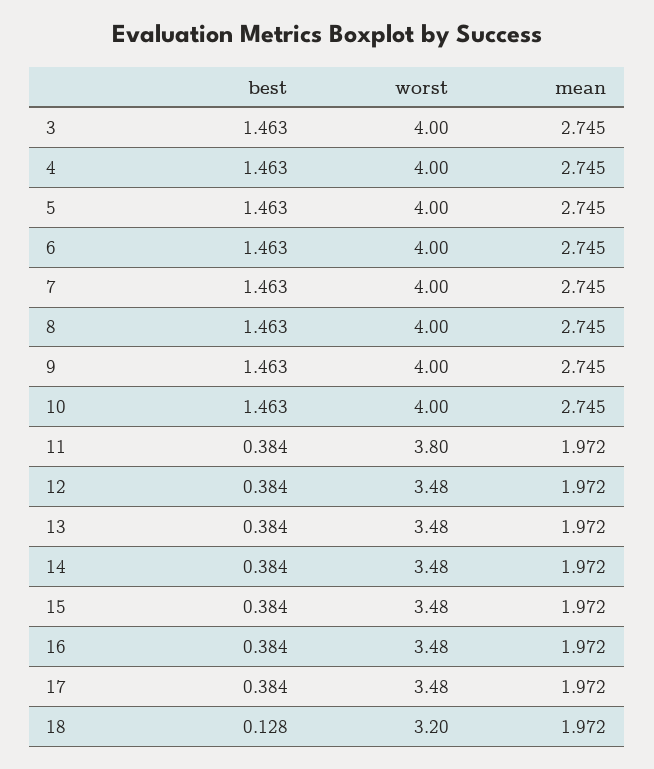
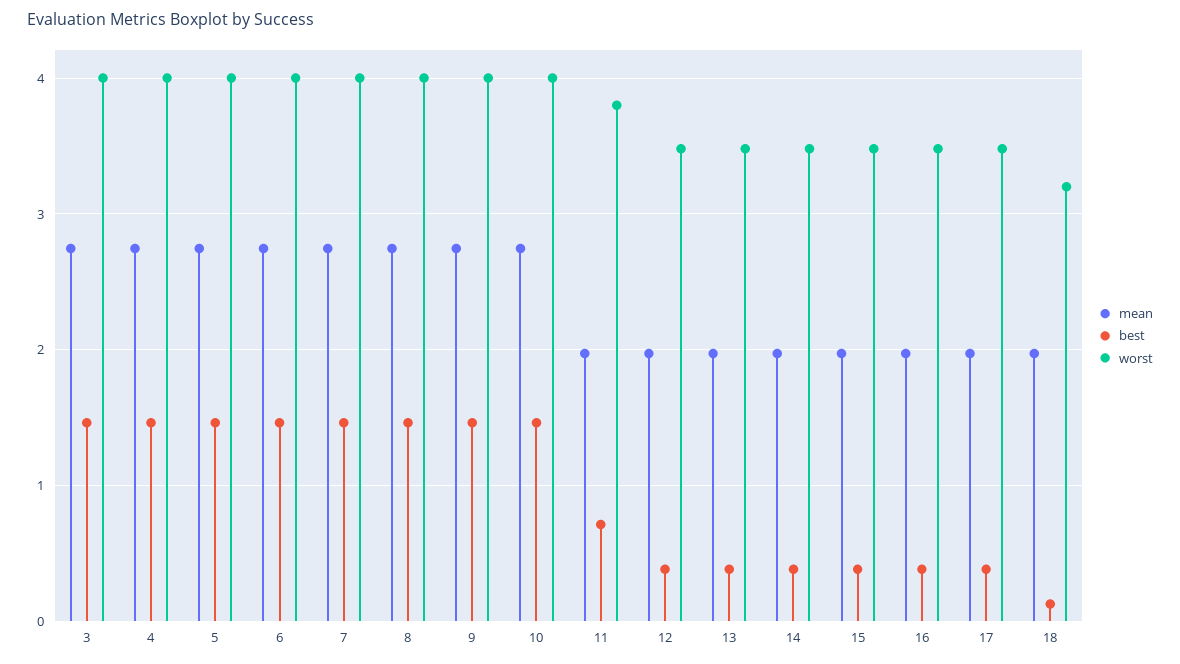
best, 11: 0.384 -> 0.7

